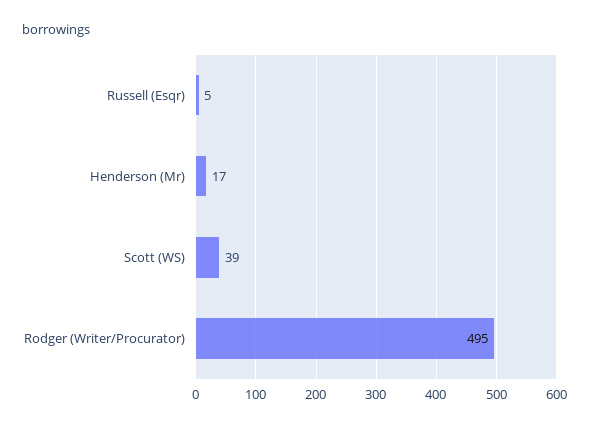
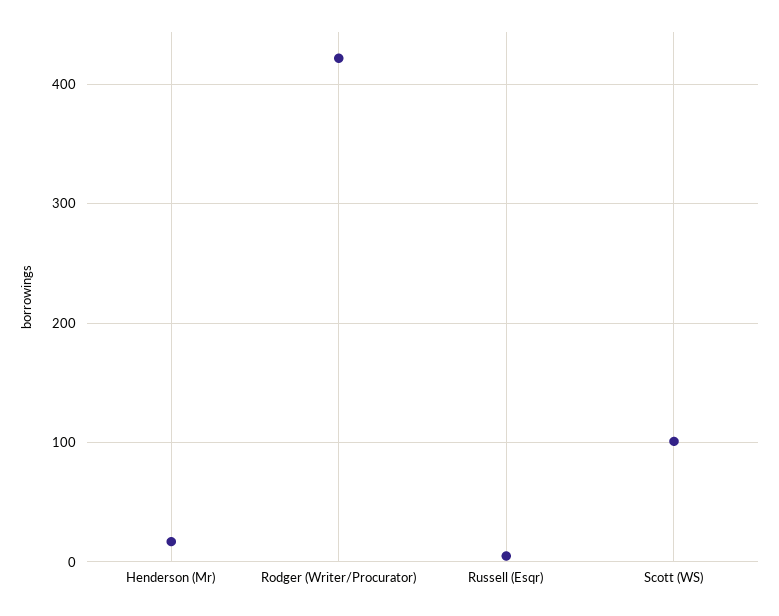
Scott (WS): 39 -> 100
Rodger (Writer/Procurator): 495 -> 420

